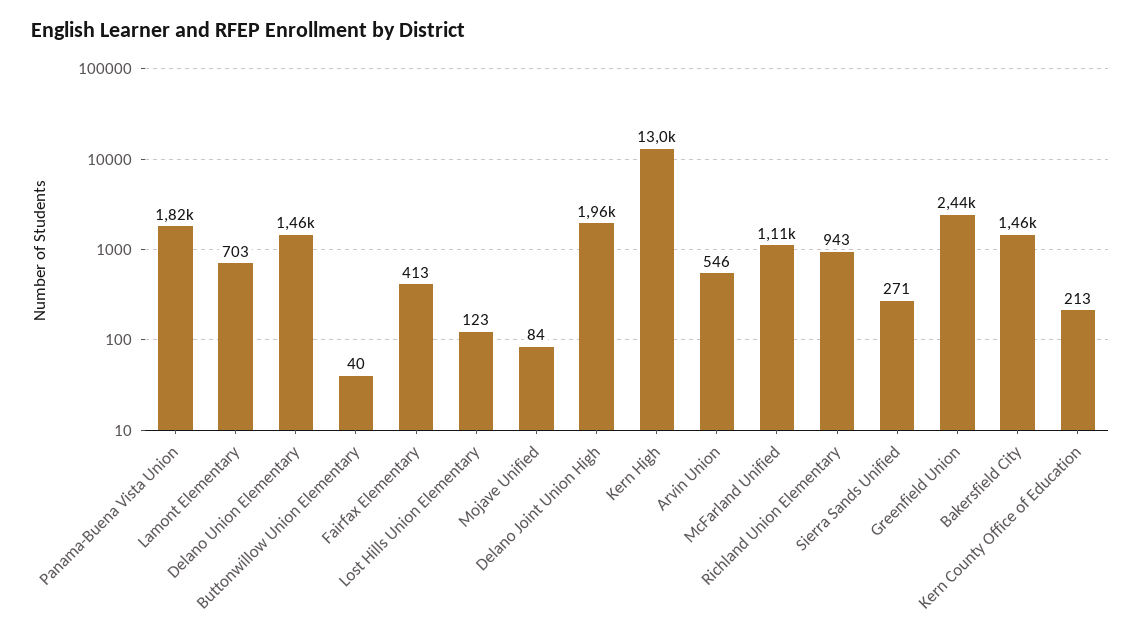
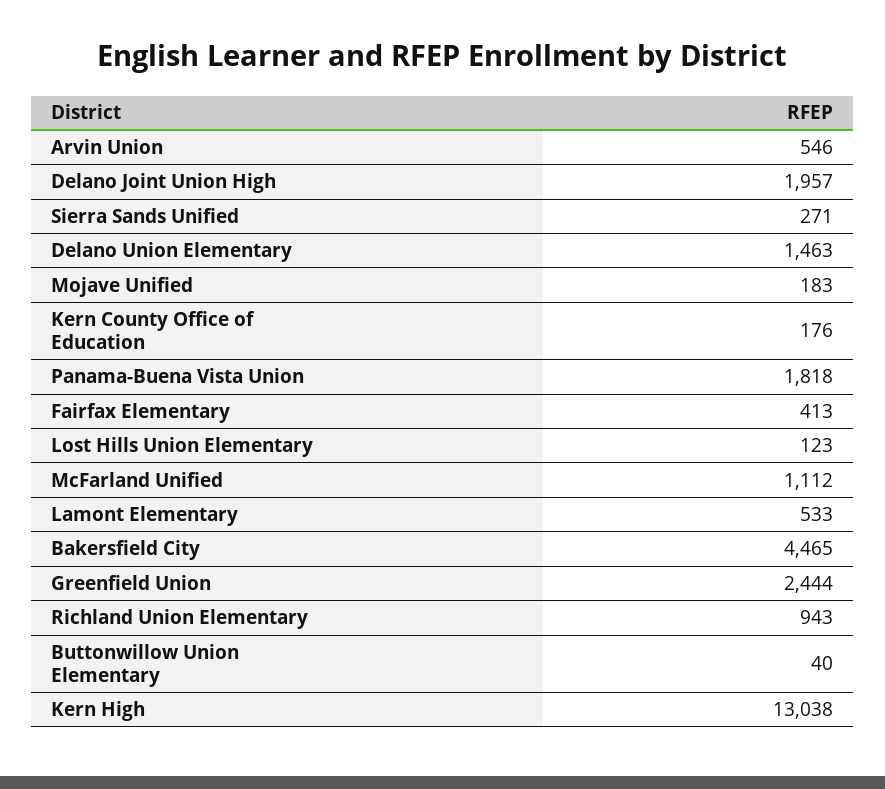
Lamont Elementary: 703 -> 533
Mojave Unified: 84 -> 183
Bakersfield City: 1460 -> 4465
Kern County Office of Education: 213 -> 176

